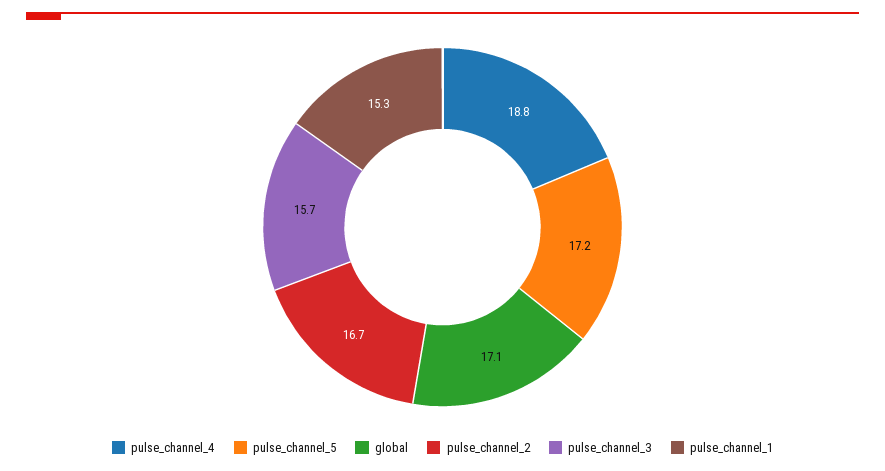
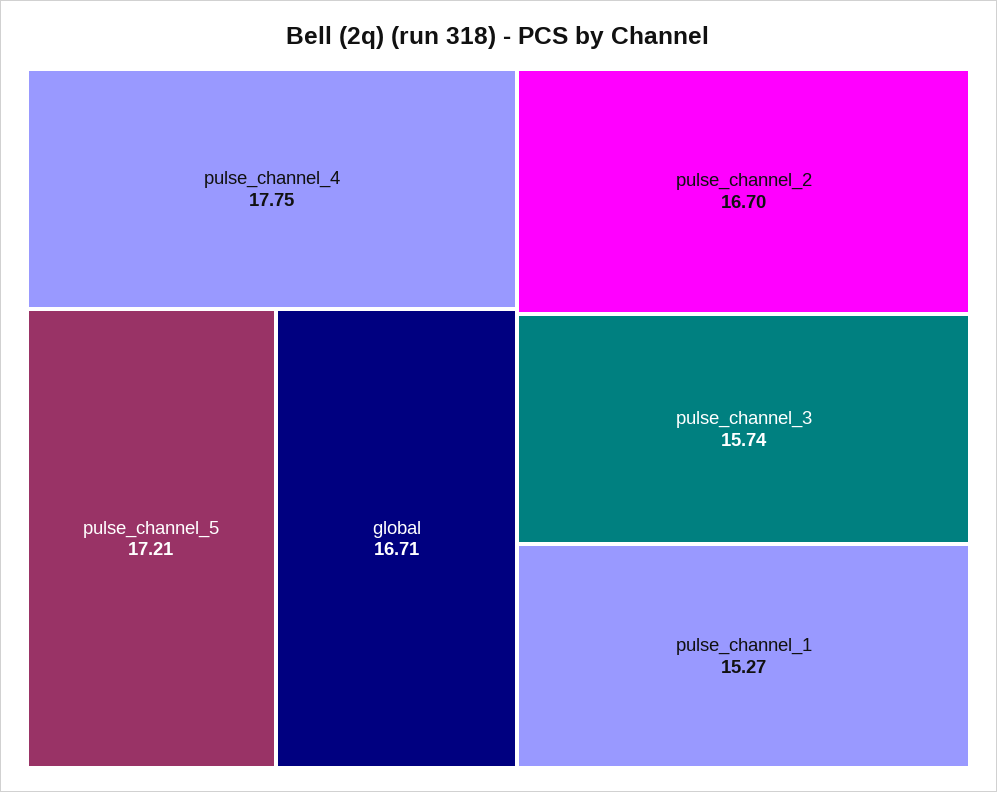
pulse_channel_4: 18.8 -> 17.75
global: 17.1 -> 16.71

